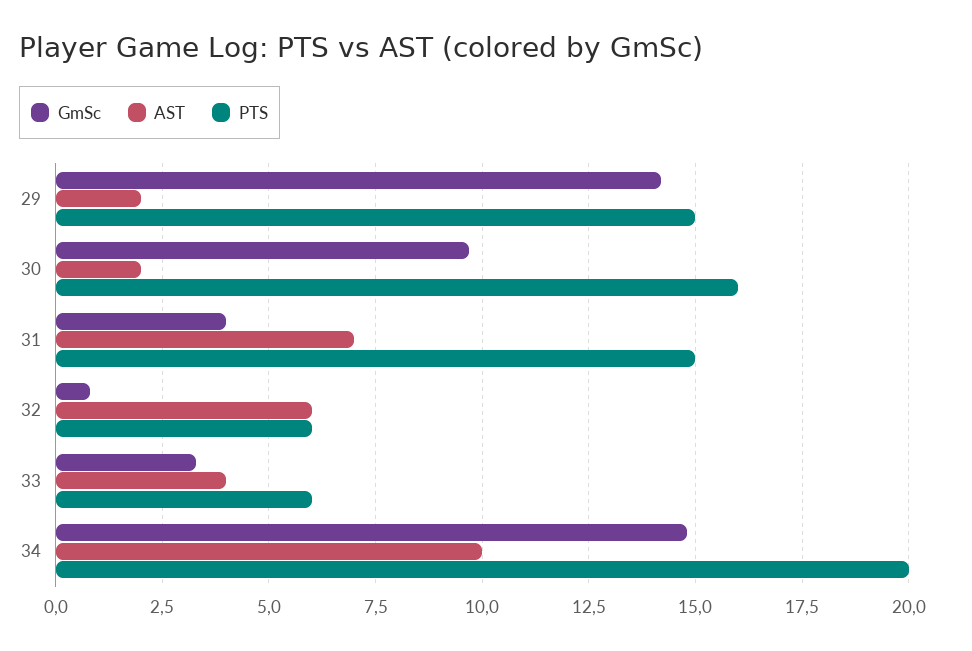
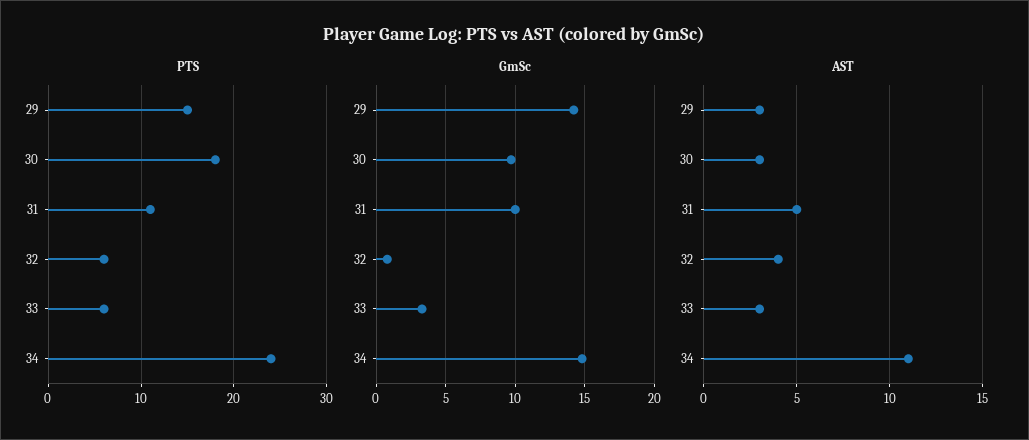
AST, 29: 2 -> 3
AST, 30: 2 -> 3
PTS, 30: 16 -> 18
GmSc, 31: 4 -> 10
AST, 31: 7 -> 5
PTS, 31: 15 -> 11
AST, 32: 6 -> 4
AST, 33: 4 -> 3
AST, 34: 10 -> 11
PTS, 34: 20 -> 24

